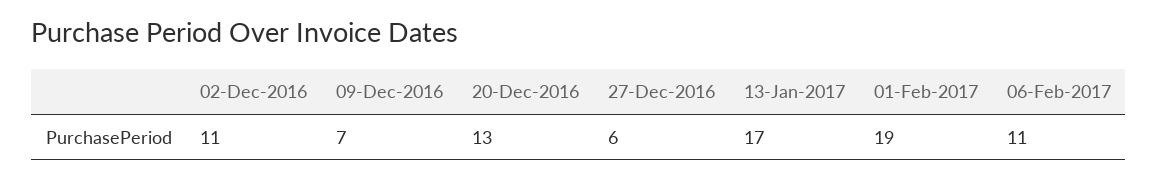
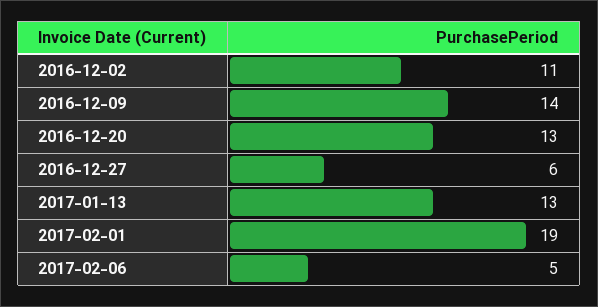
09-Dec-2016: 7 -> 14
13-Jan-2017: 17 -> 13
06-Feb-2017: 11 -> 5

